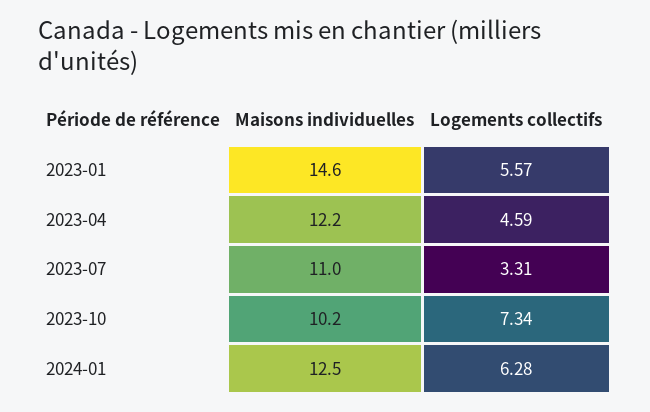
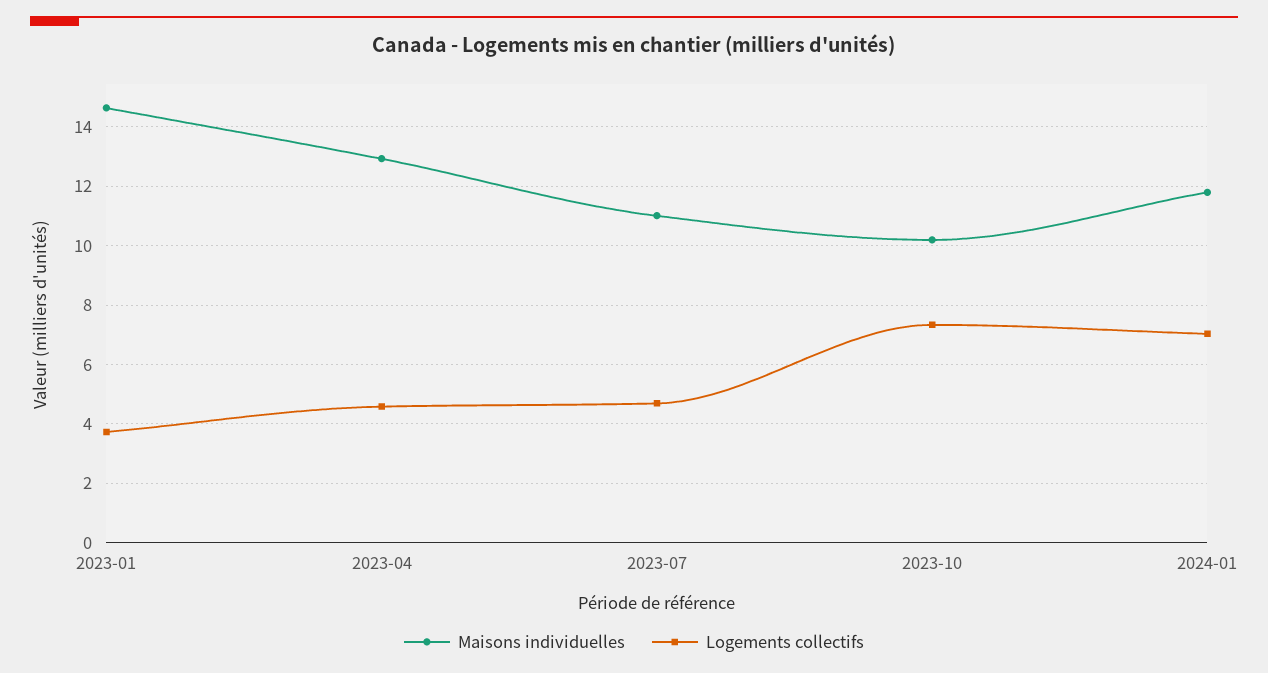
Logements collectifs, 2023-01: 5.57 -> 3.75
Maisons individuelles, 2023-04: 12.2 -> 13
Logements collectifs, 2023-07: 3.31 -> 4.75
Maisons individuelles, 2024-01: 12.5 -> 11.75
Logements collectifs, 2024-01: 6.28 -> 7

